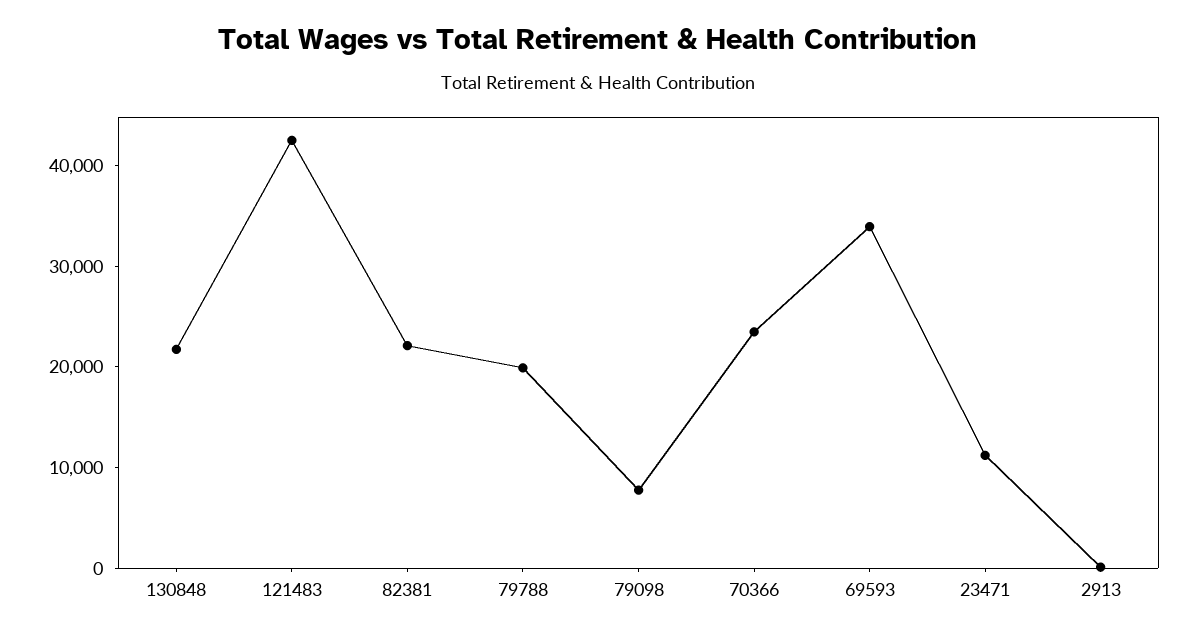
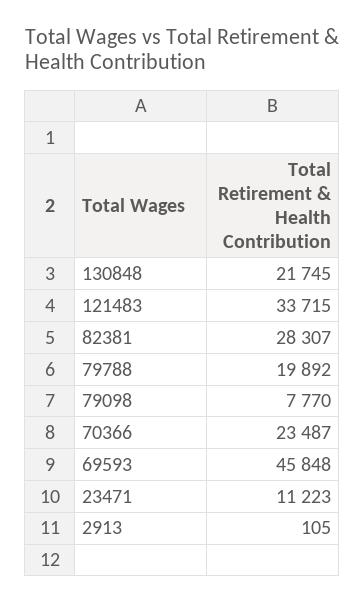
121483: 42000 -> 33715
82381: 22000 -> 28307
69593: 34000 -> 45848

